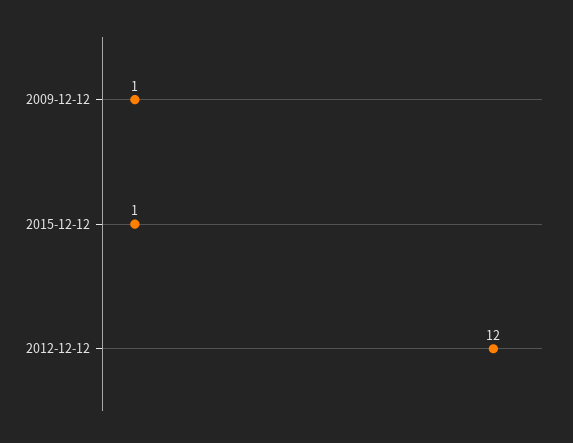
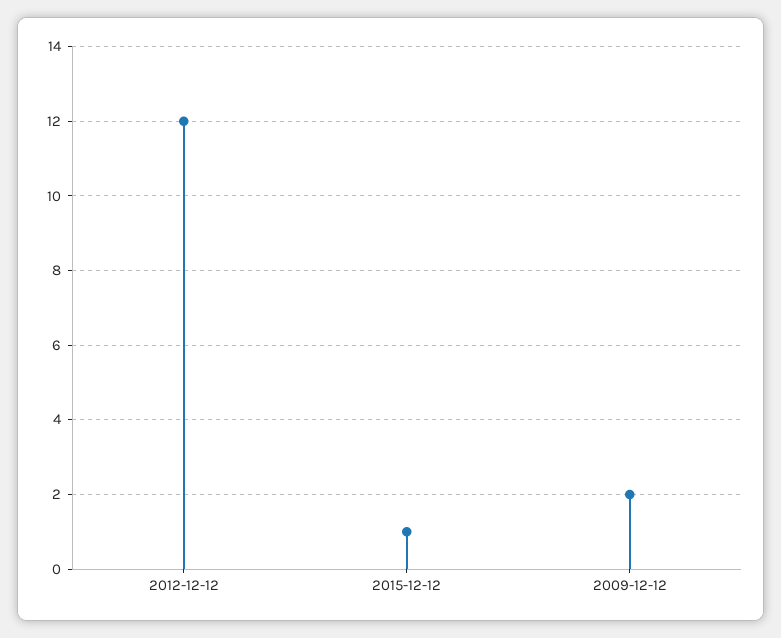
2009-12-12: 1 -> 2

